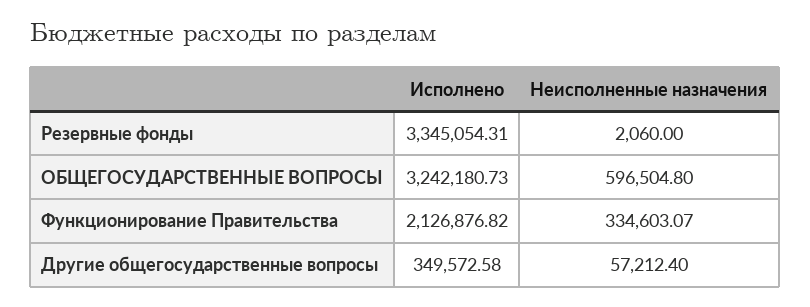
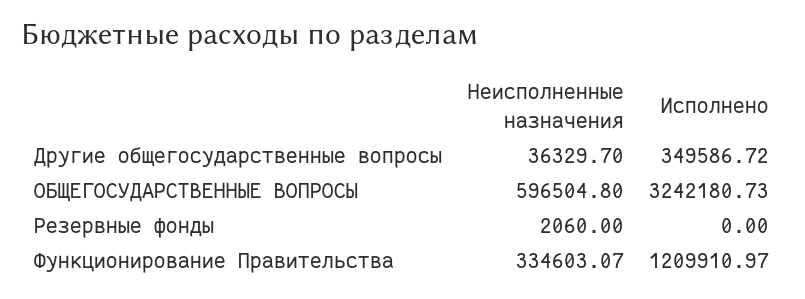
Исполнено, Резервные фонды: 3345054.31 -> 0
Исполнено, Функционирование Правительства: 2126876.82 -> 1209910.97
Исполнено, Другие общегосударственные вопросы: 349572.58 -> 349586.72
Неисполненные назначения, Другие общегосударственные вопросы: 57212.4 -> 36329.7

